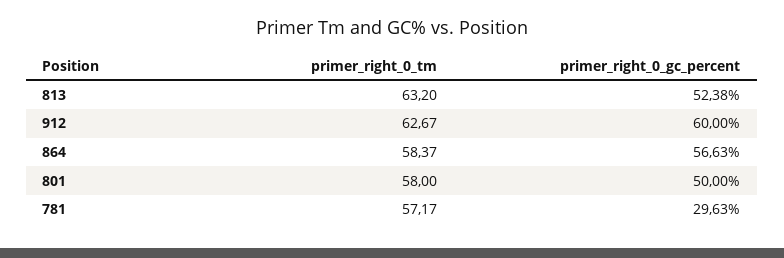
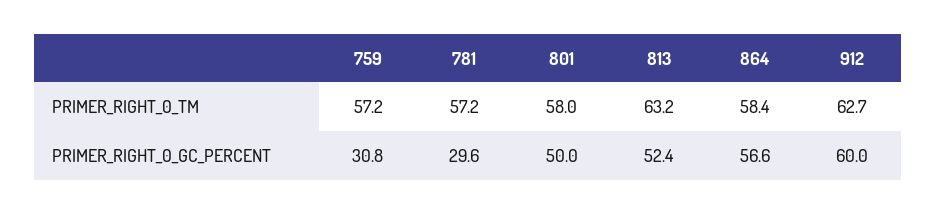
primer_right_0_tm, 759: none -> 57.2
primer_right_0_gc_percent, 759: none -> 30.8

